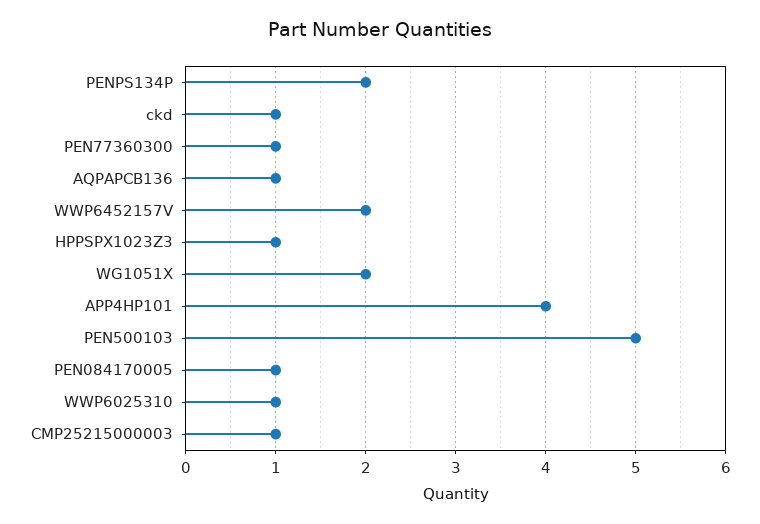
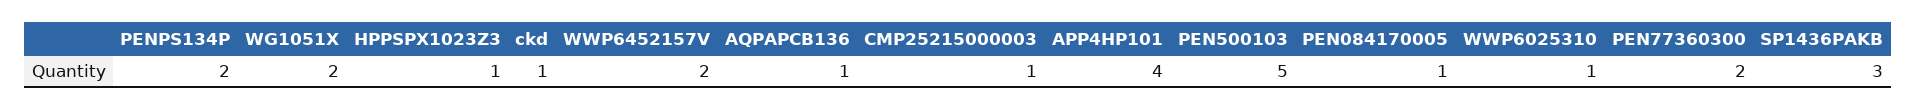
PEN77360300: 1 -> 2
SP1436PAKB: none -> 3

